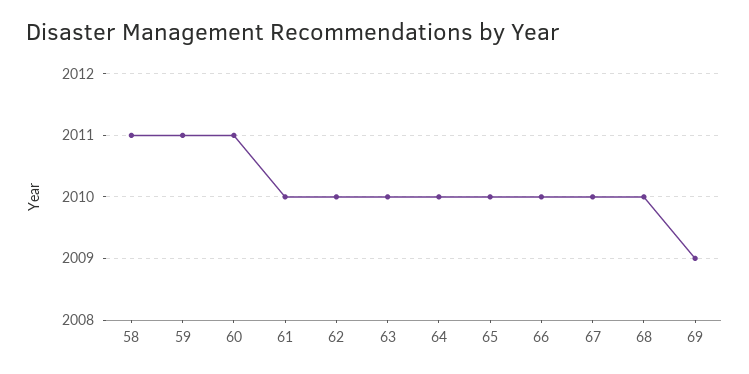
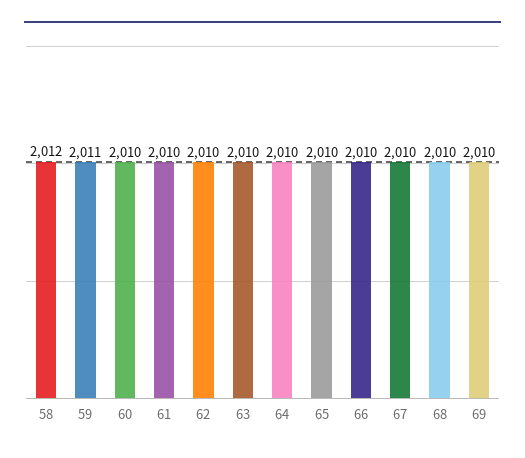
58: 2011 -> 2012
60: 2011 -> 2010
69: 2009 -> 2010

